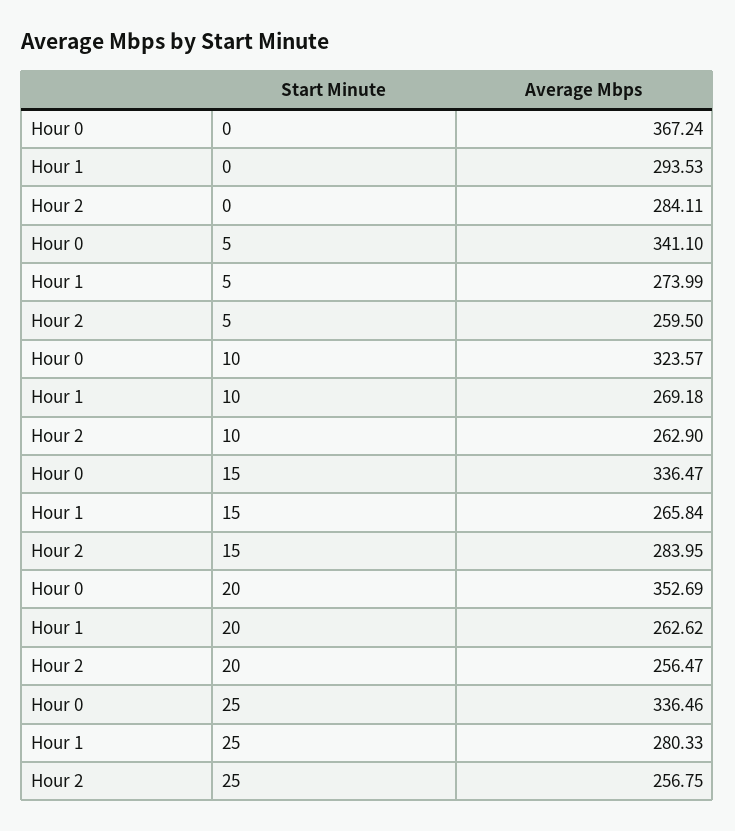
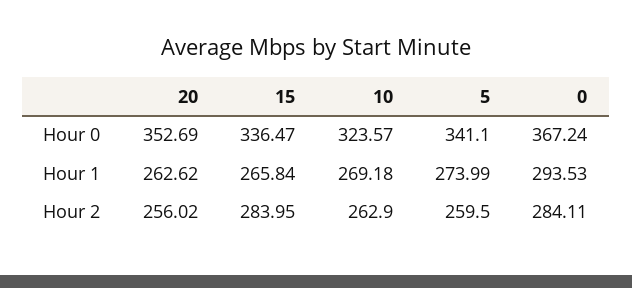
Hour 2, 20: 256.47 -> 256.02
Hour 0, 25: 336.46 -> none
Hour 1, 25: 280.33 -> none
Hour 2, 25: 256.75 -> none

